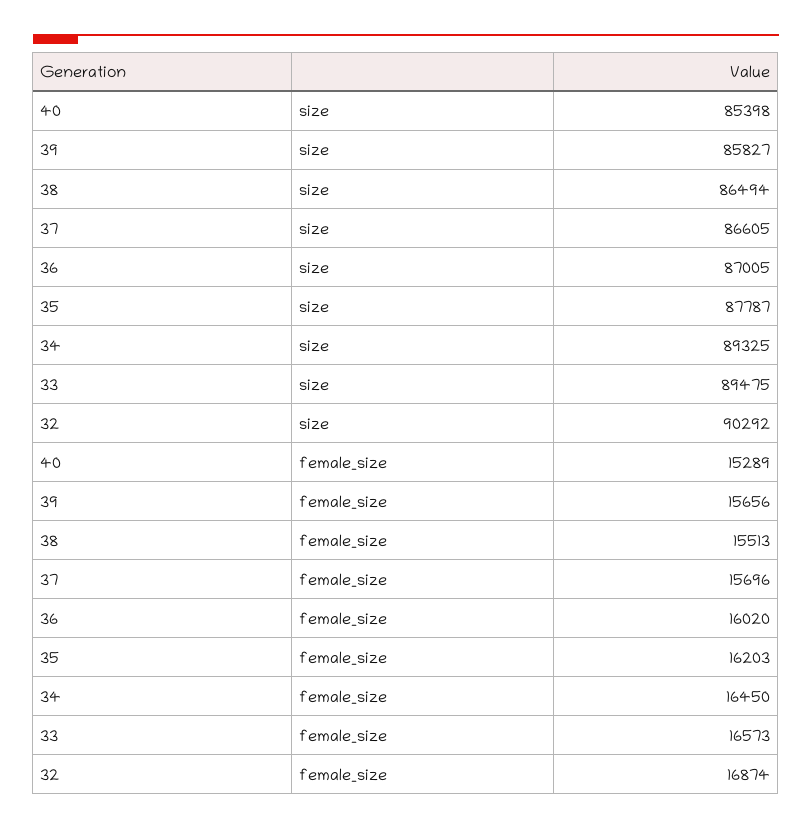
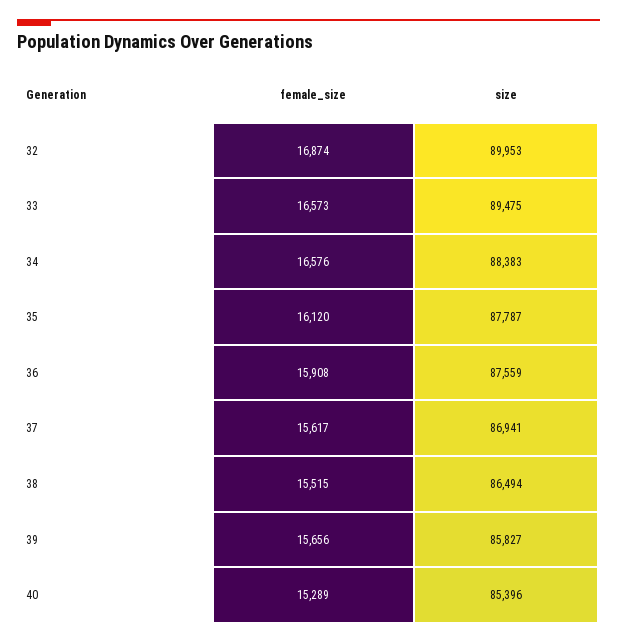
40, size: 85398 -> 85396
37, size: 86605 -> 86941
36, size: 87005 -> 87559
34, size: 89325 -> 88383
32, size: 90292 -> 89953
38, female_size: 15513 -> 15515
37, female_size: 15696 -> 15617
36, female_size: 16020 -> 15908
35, female_size: 16203 -> 16120
34, female_size: 16450 -> 16576

